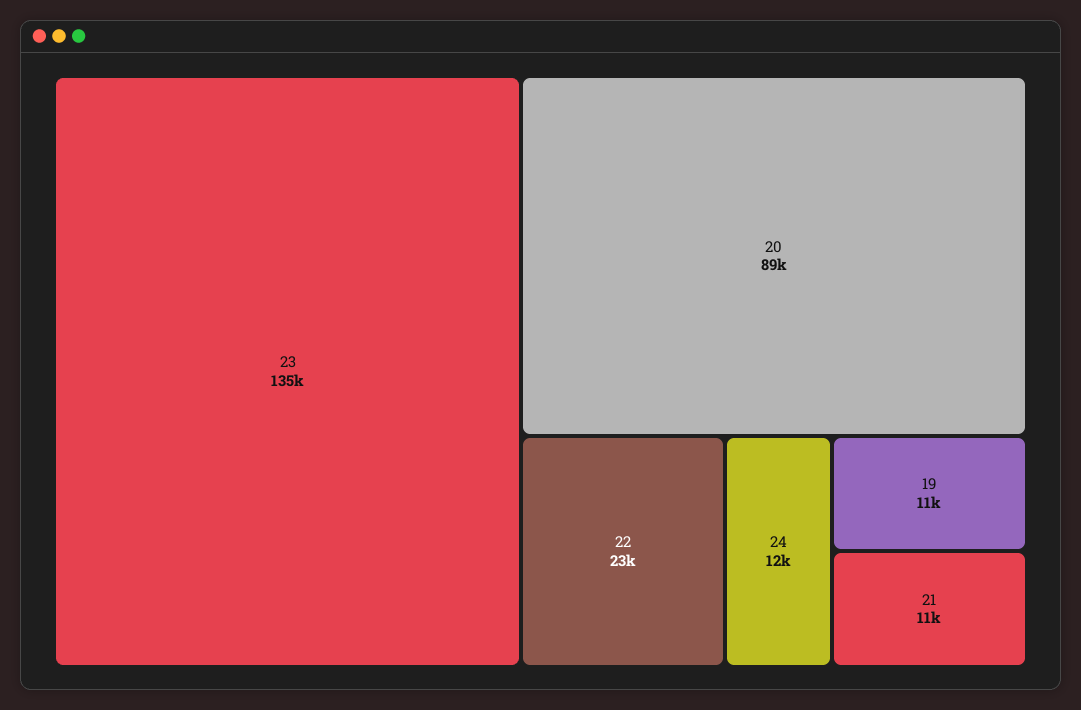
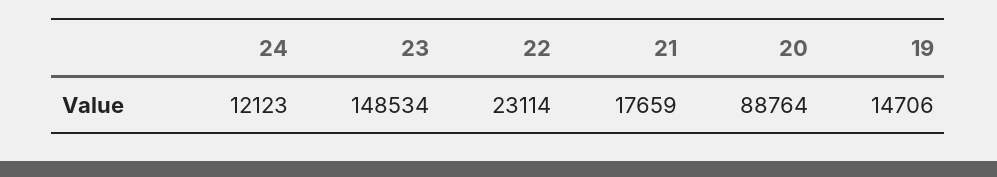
23: 135000 -> 148534
19: 11000 -> 14706
21: 11000 -> 17659

